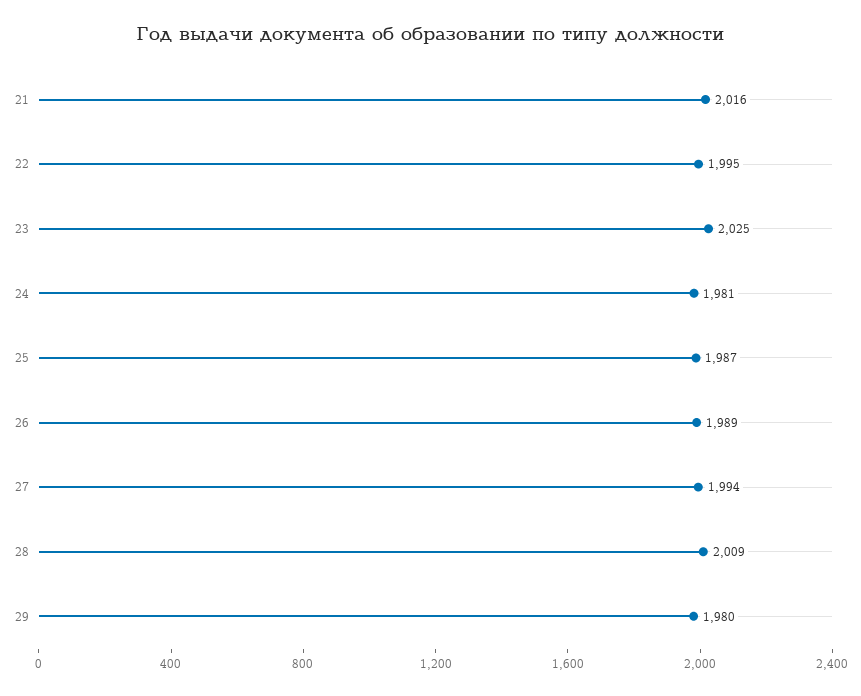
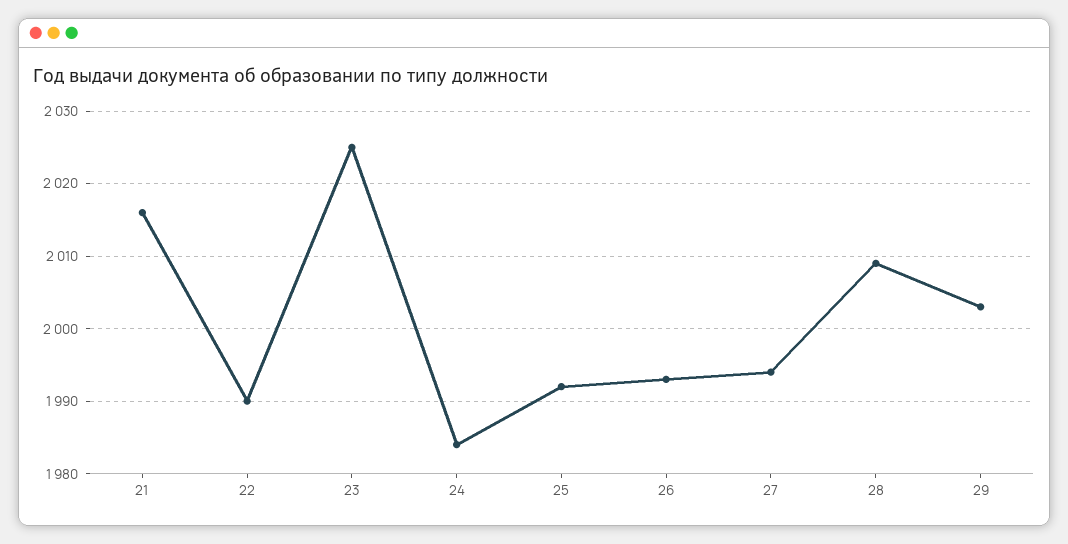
22: 1995 -> 1990
24: 1981 -> 1984
25: 1987 -> 1992
26: 1989 -> 1993
29: 1980 -> 2003

